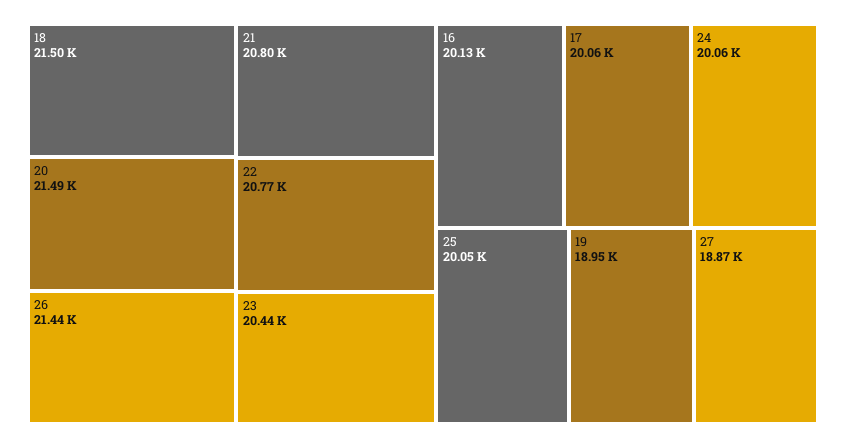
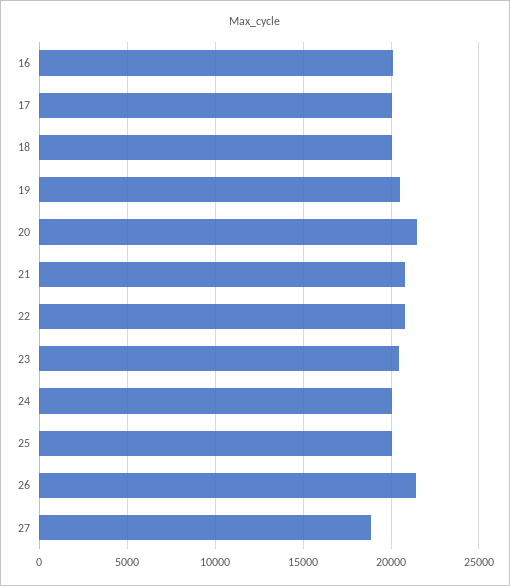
18: 21500 -> 20000
19: 18950 -> 20500

